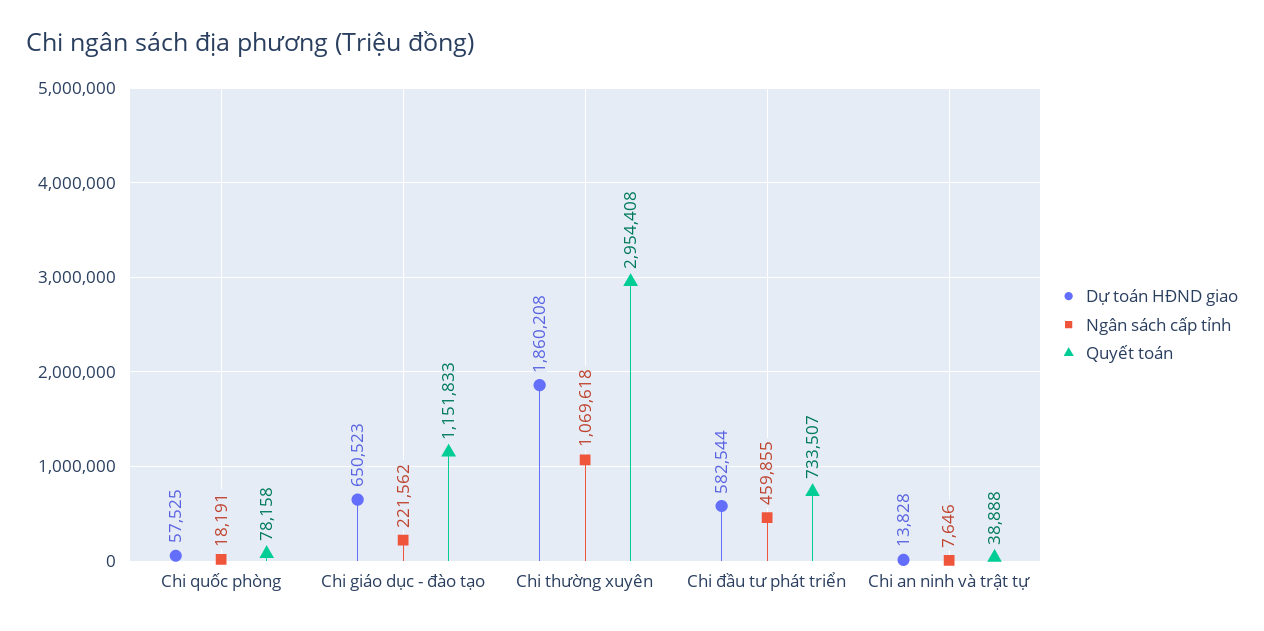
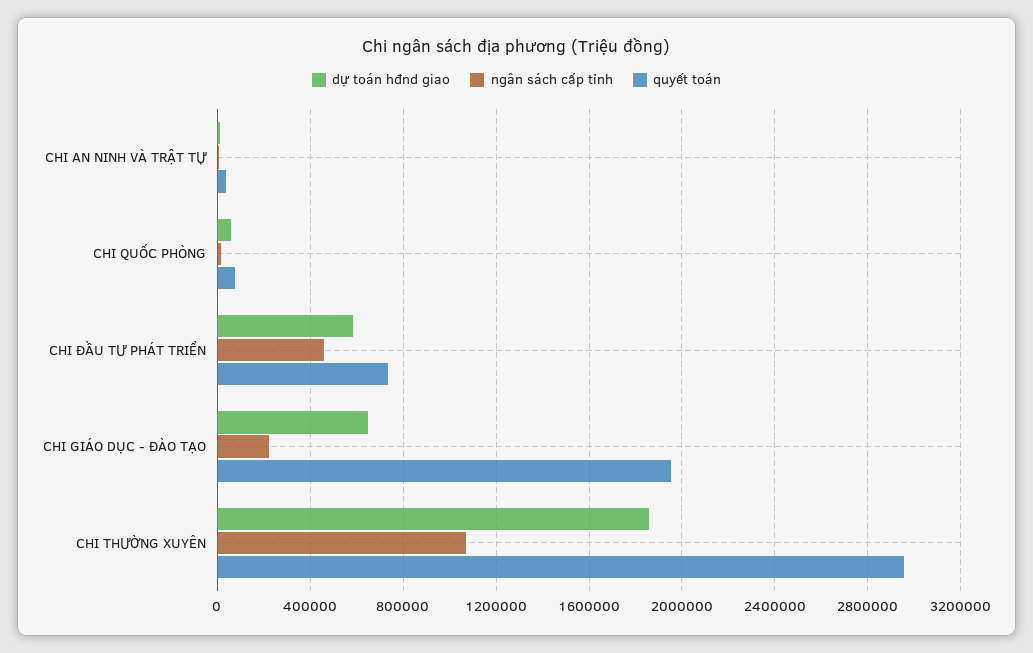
Quyết toán, Chi giáo dục - đào tạo: 1151833 -> 1950000

